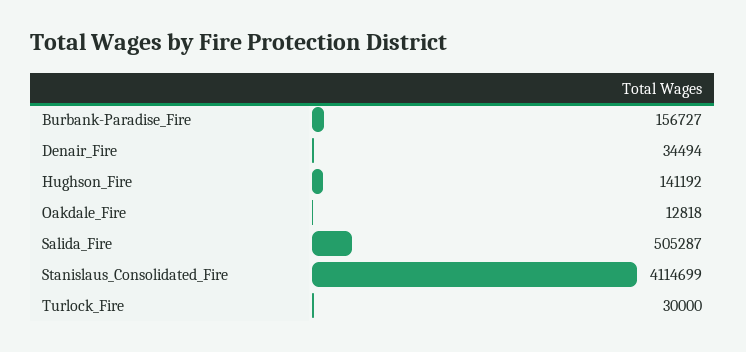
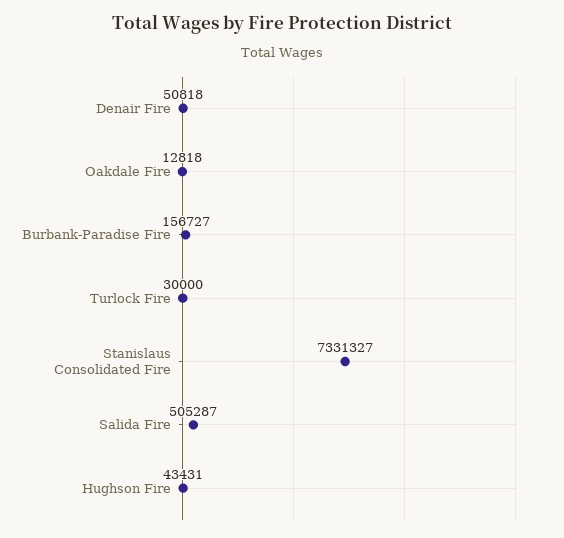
Denair_Fire: 34494 -> 50818
Hughson_Fire: 141192 -> 43431
Stanislaus_Consolidated_Fire: 4114699 -> 7331327

